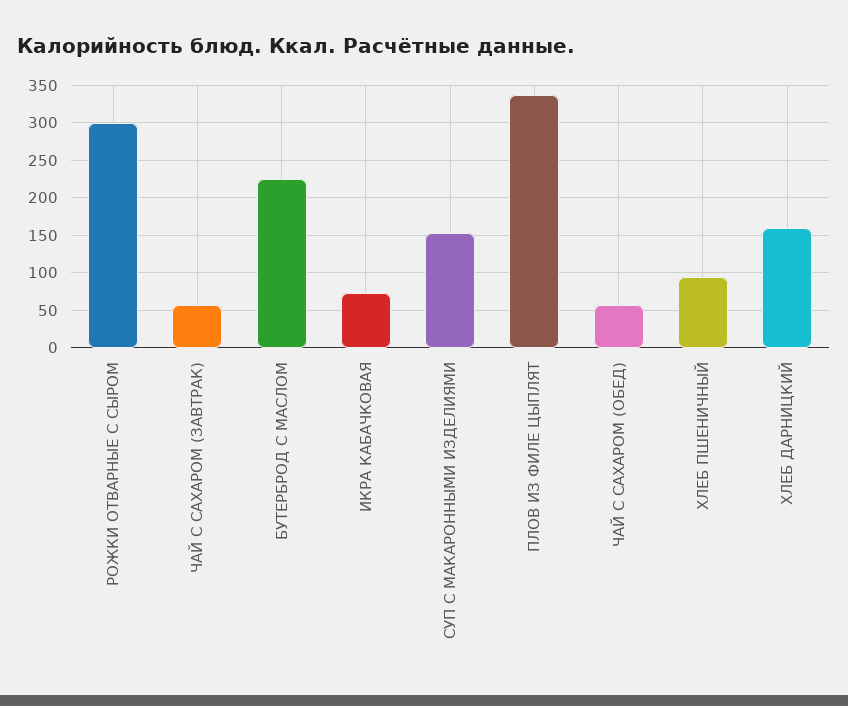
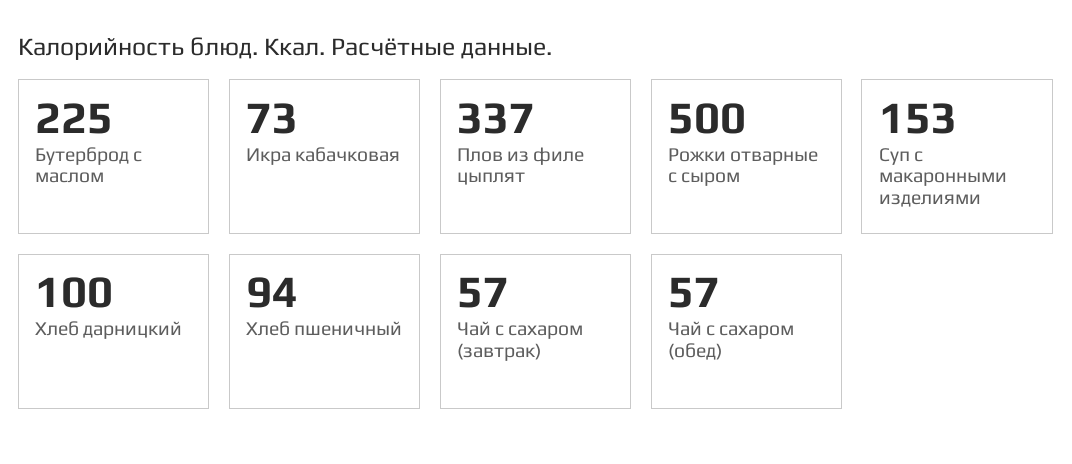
РОЖКИ ОТВАРНЫЕ С СЫРОМ: 300 -> 500
ХЛЕБ ДАРНИЦКИЙ: 160 -> 100

